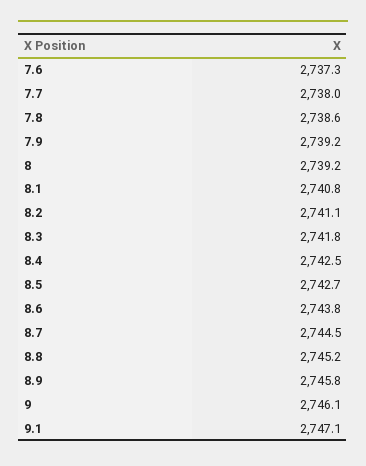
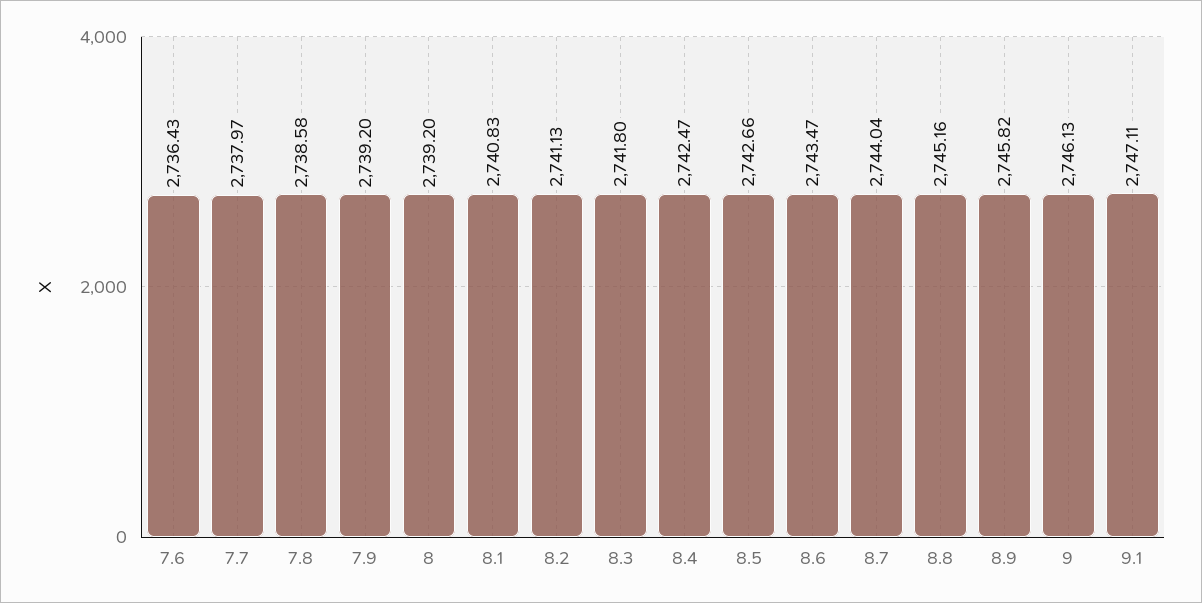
7.6: 2737.3 -> 2736.43
8.6: 2743.8 -> 2743.47
8.7: 2744.5 -> 2744.04

